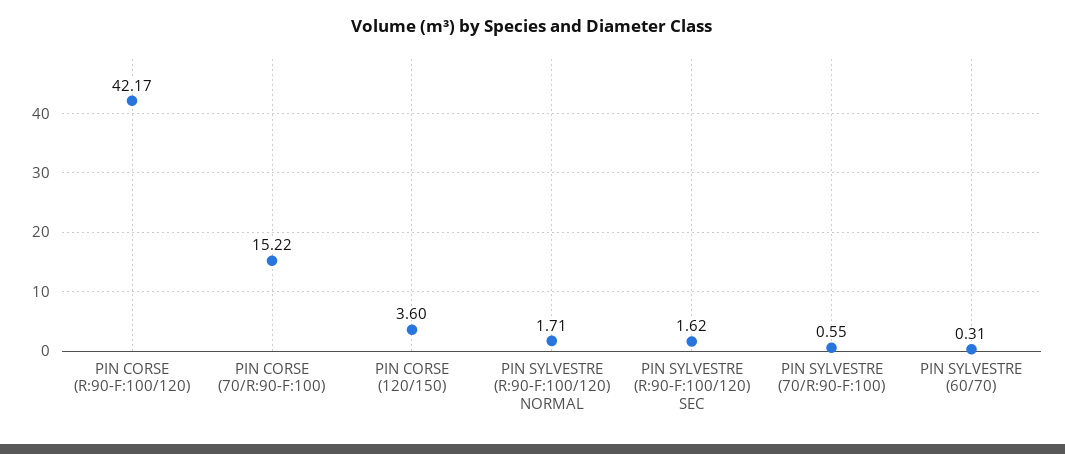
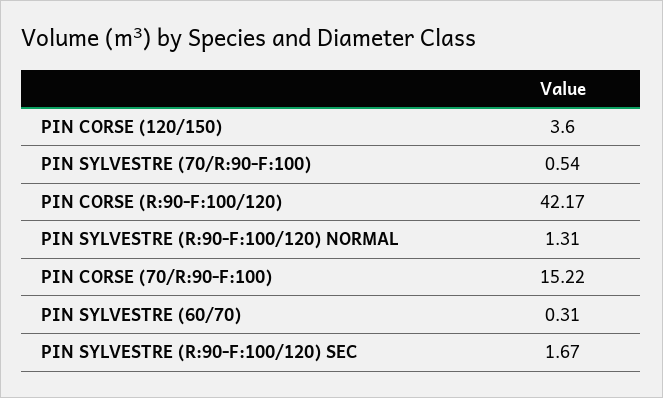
PIN SYLVESTRE (R:90-F:100/120) NORMAL: 1.71 -> 1.31
PIN SYLVESTRE (R:90-F:100/120) SEC: 1.62 -> 1.67
PIN SYLVESTRE (70/R:90-F:100): 0.55 -> 0.54

